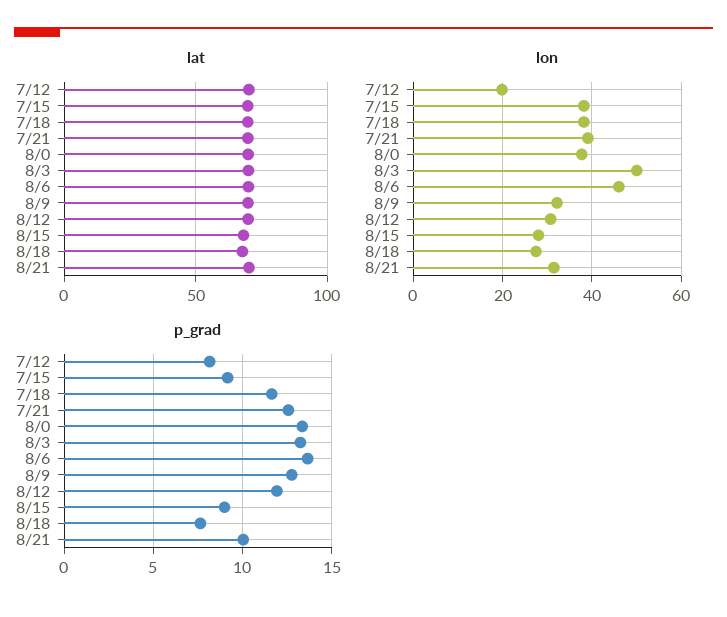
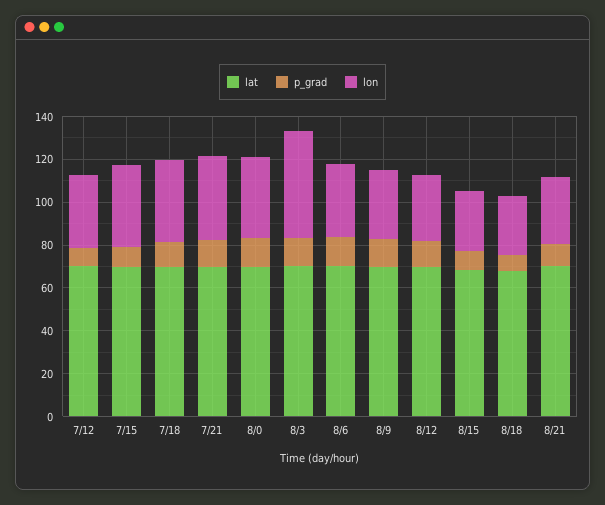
lon, 7/12: 20 -> 35
lon, 8/6: 46 -> 35

